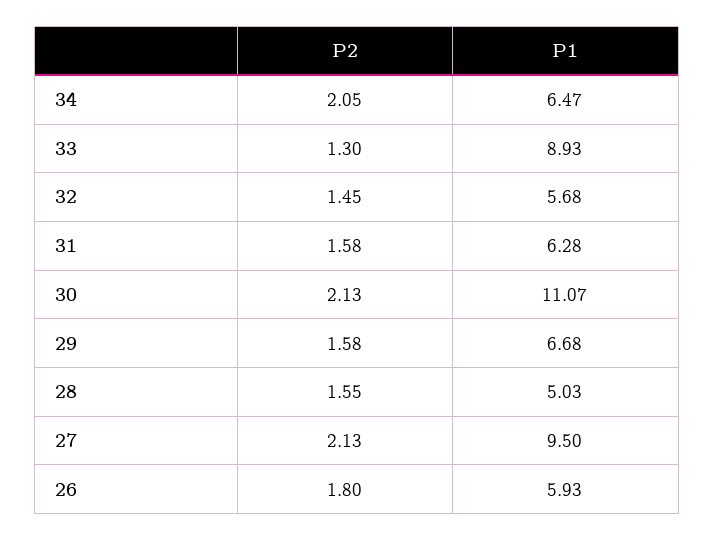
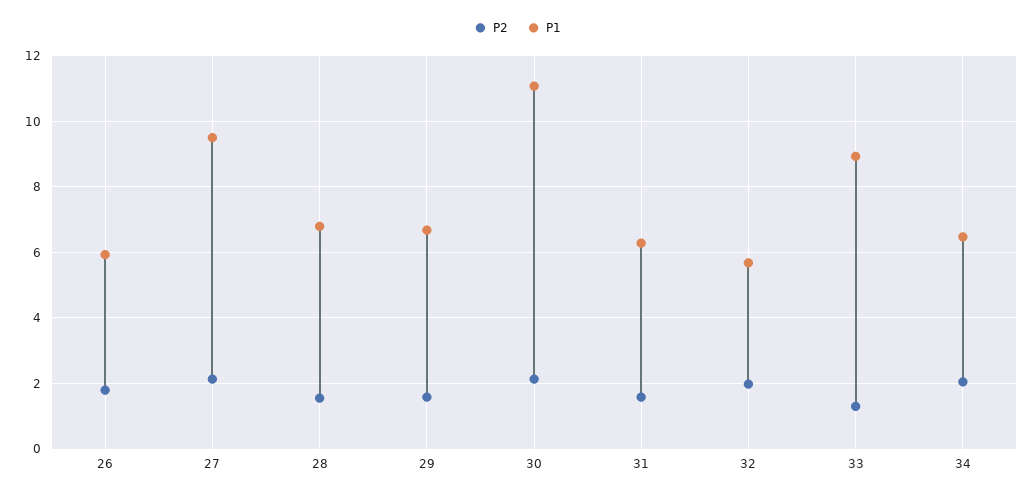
P2, 32: 1.45 -> 2
P1, 28: 5.03 -> 6.8

